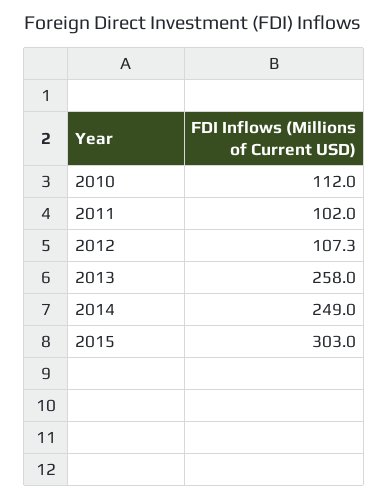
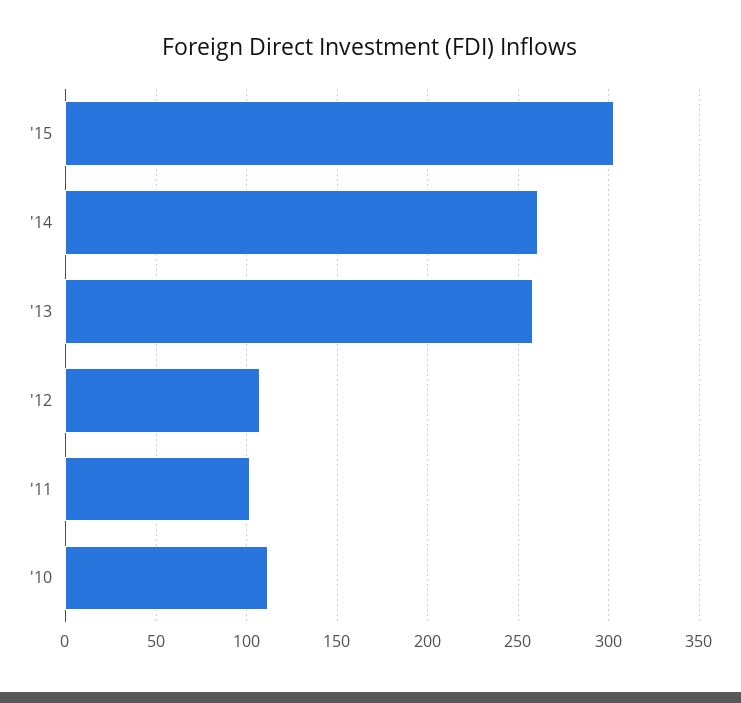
2014: 249 -> 260

